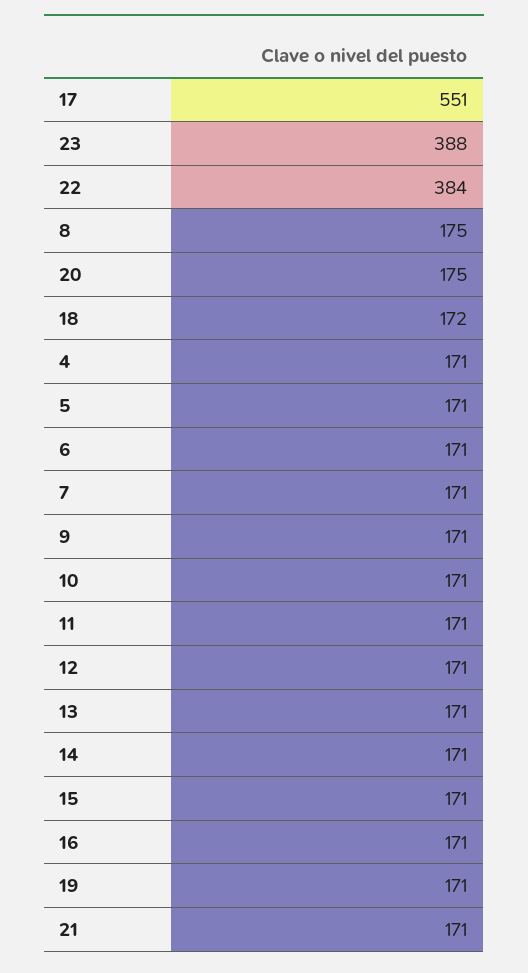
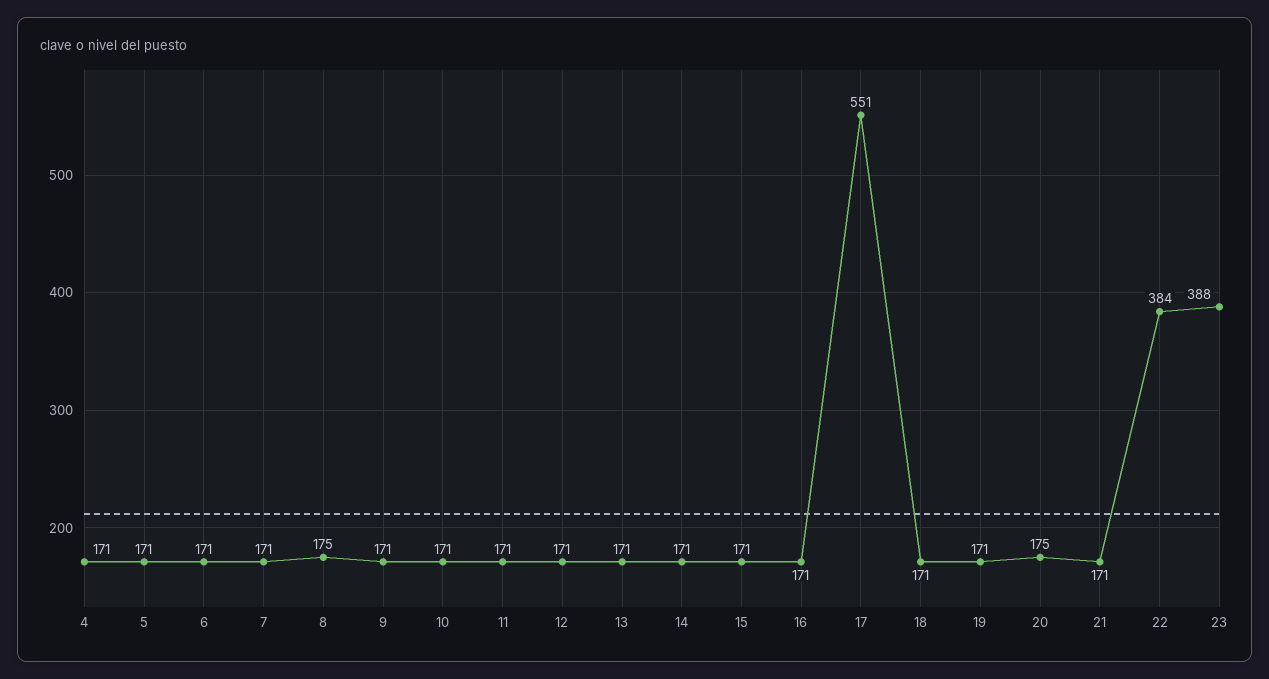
18: 172 -> 171

